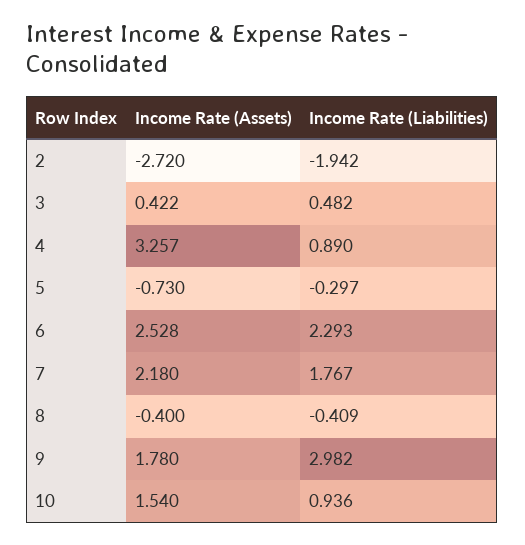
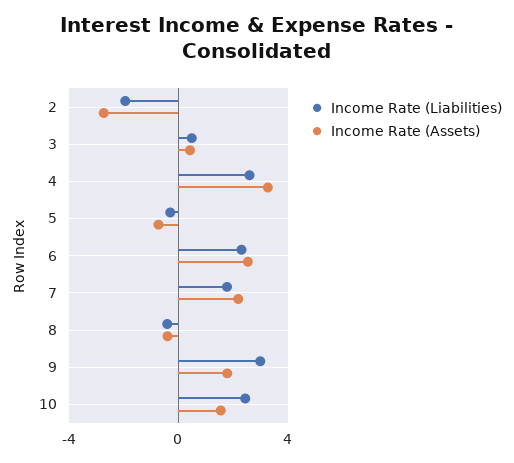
Income Rate (Liabilities), 4: 0.89 -> 2.5
Income Rate (Liabilities), 10: 0.936 -> 2.5

